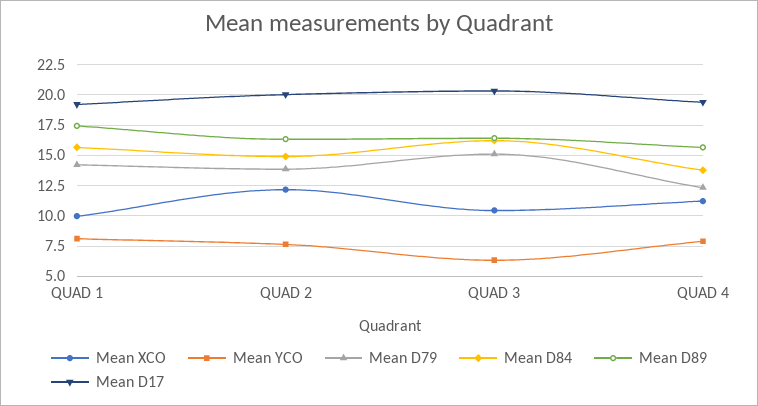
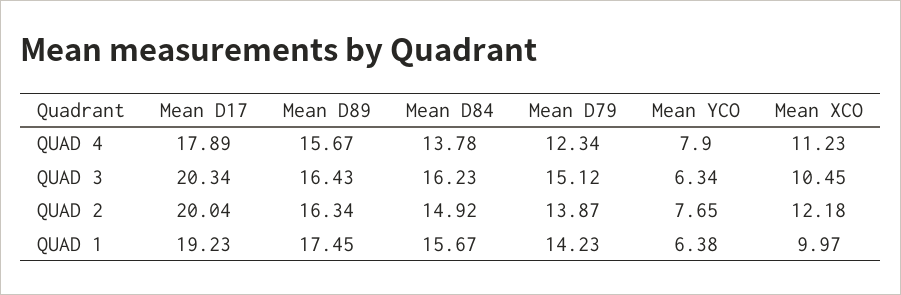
Mean YCO, QUAD 1: 8 -> 6.38
Mean D17, QUAD 4: 19.5 -> 17.89

